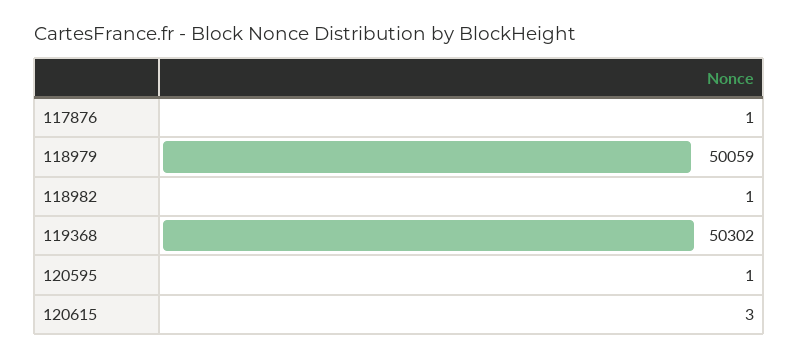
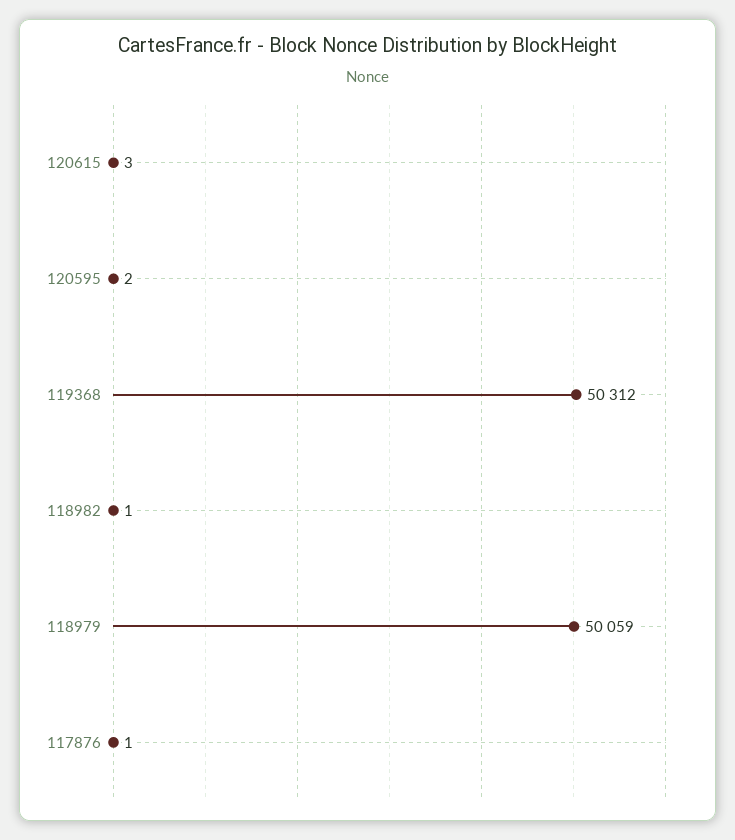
119368: 50302 -> 50312
120595: 1 -> 2

